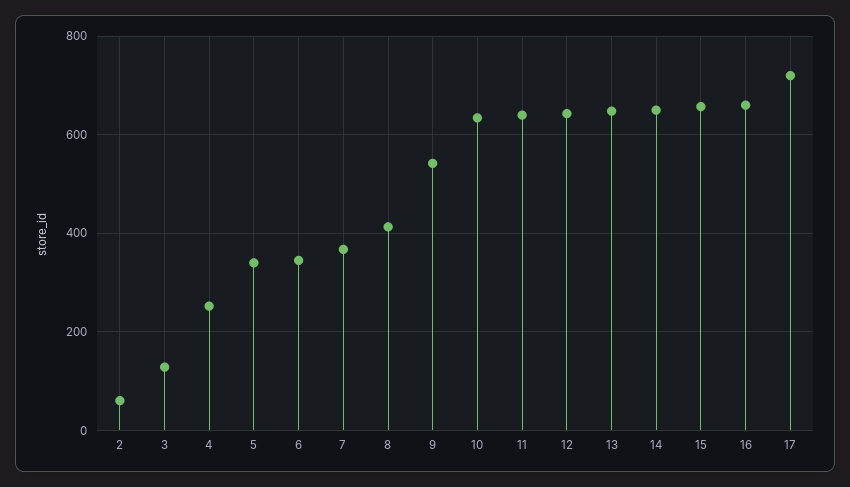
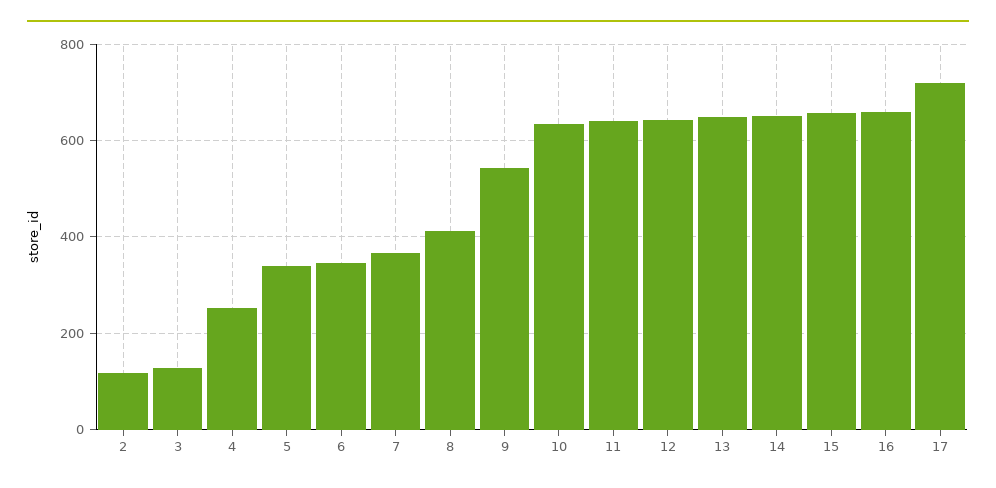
2: 60 -> 120

